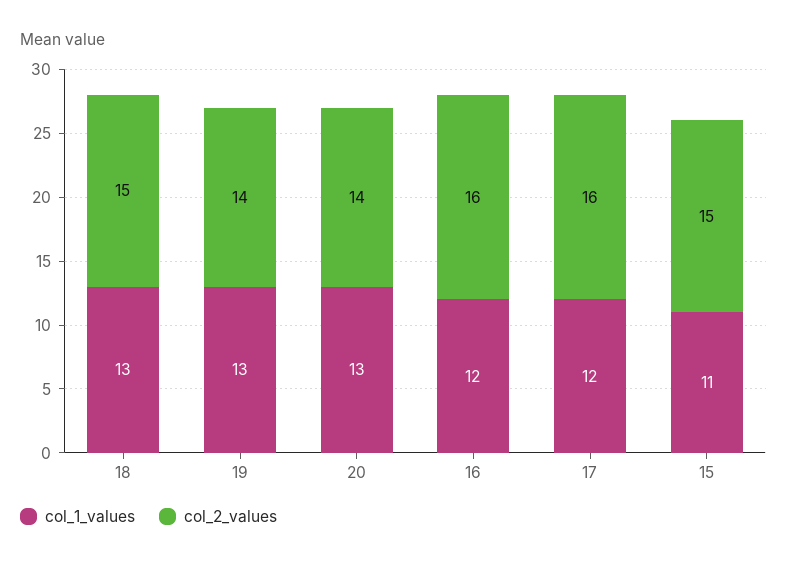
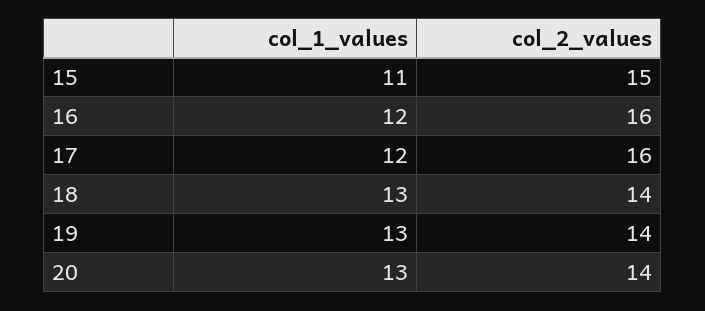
col_2_values, 18: 15 -> 14

